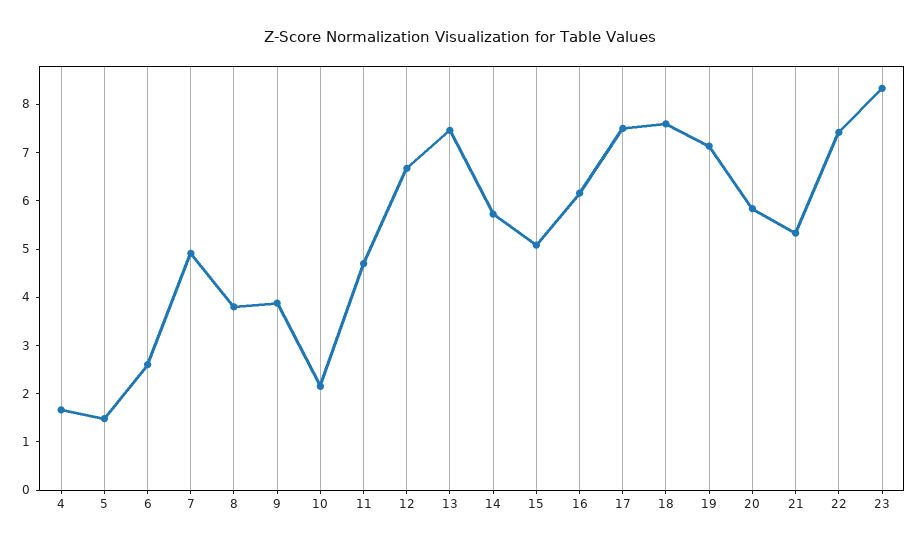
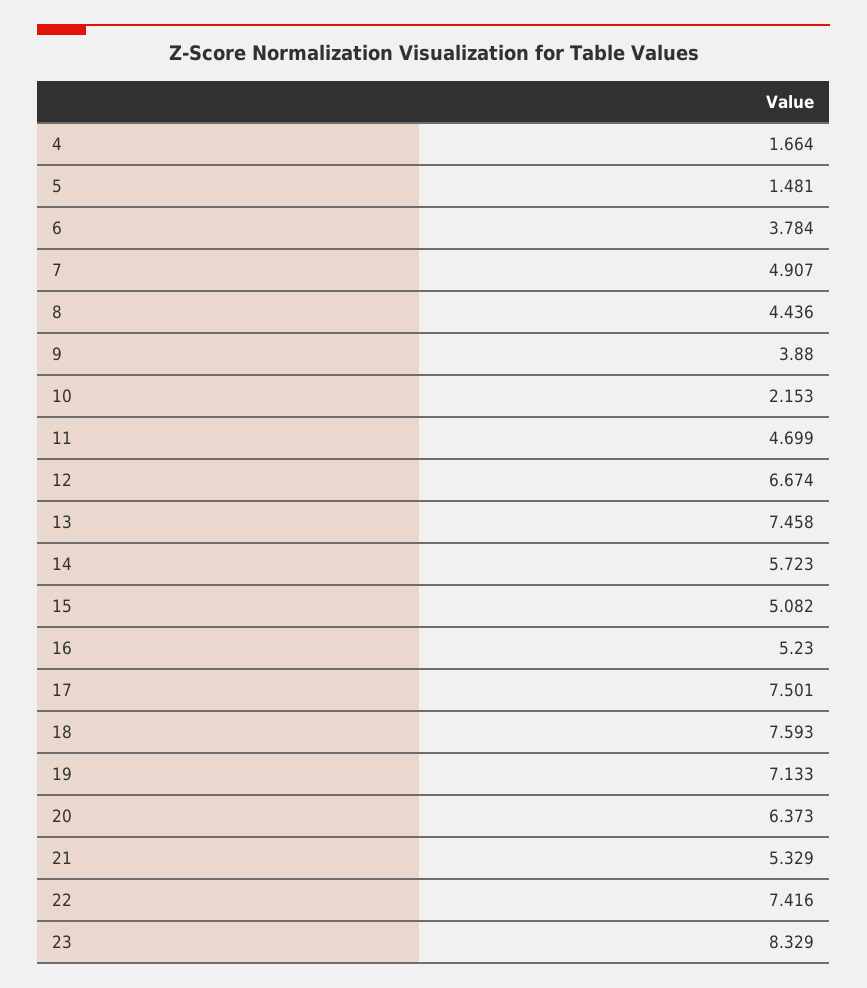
6: 2.6 -> 3.784
8: 3.8 -> 4.436
16: 6.2 -> 5.23
20: 5.8 -> 6.373

